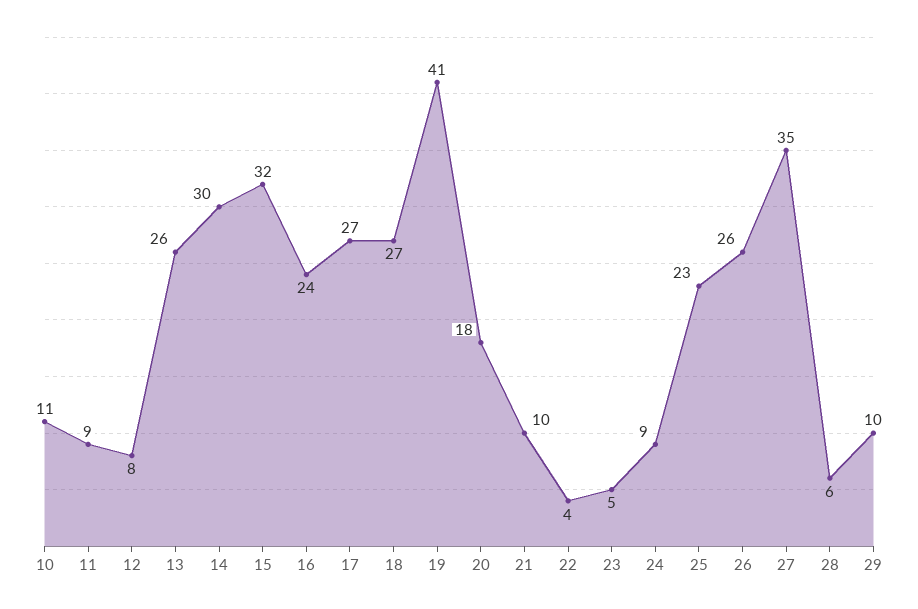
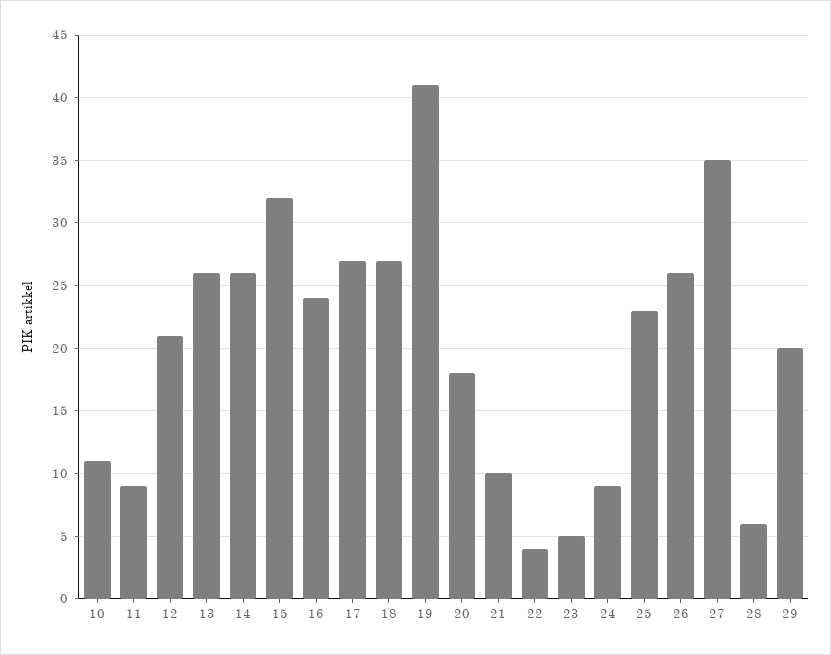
12: 8 -> 21
14: 30 -> 26
29: 10 -> 20

